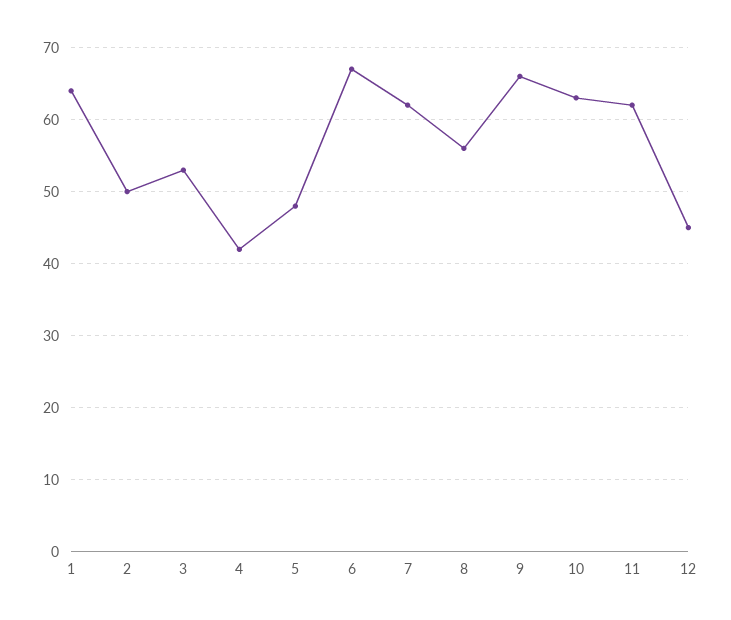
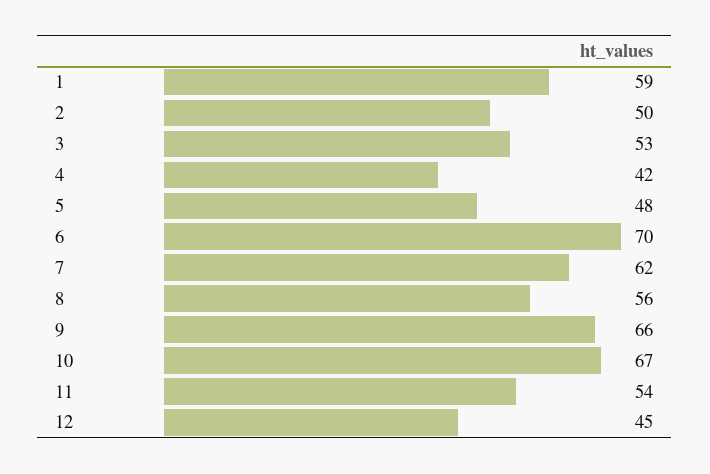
1: 64 -> 59
6: 67 -> 70
10: 63 -> 67
11: 62 -> 54

